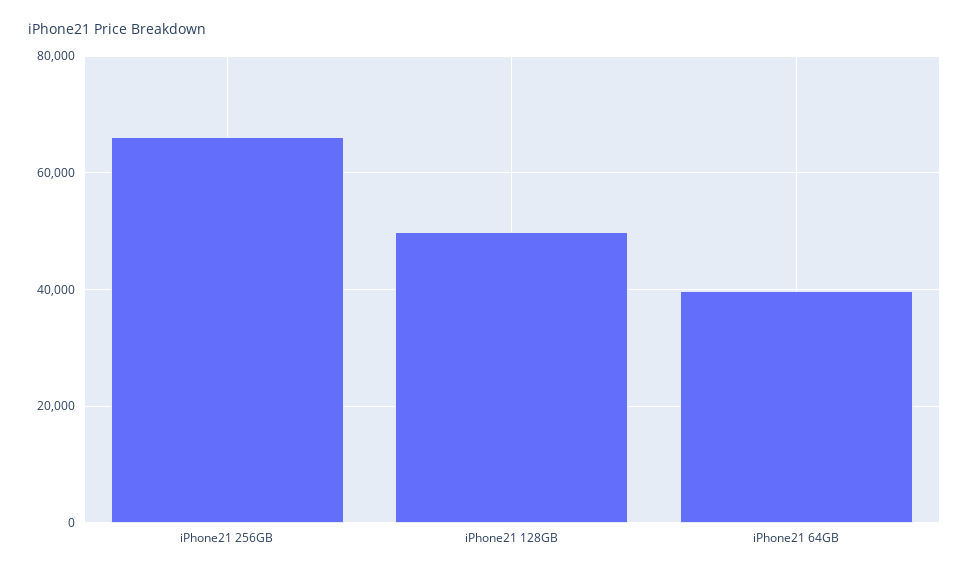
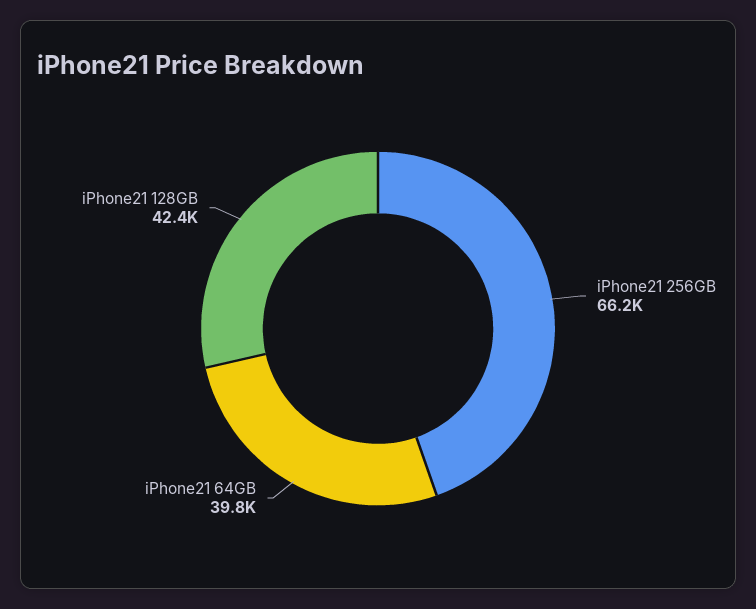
iPhone21 128GB: 50000 -> 42400

